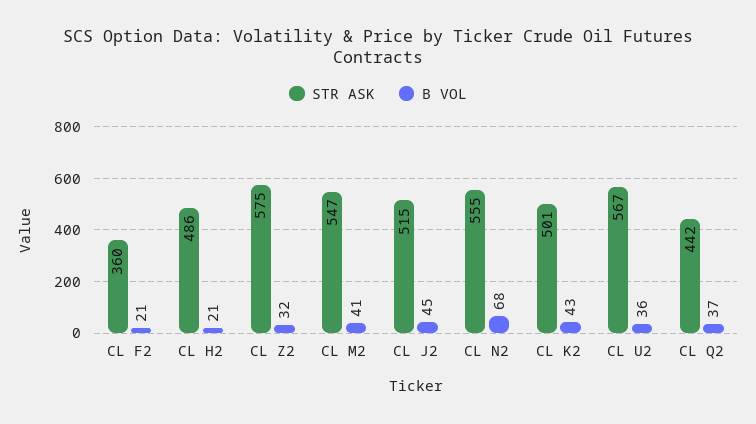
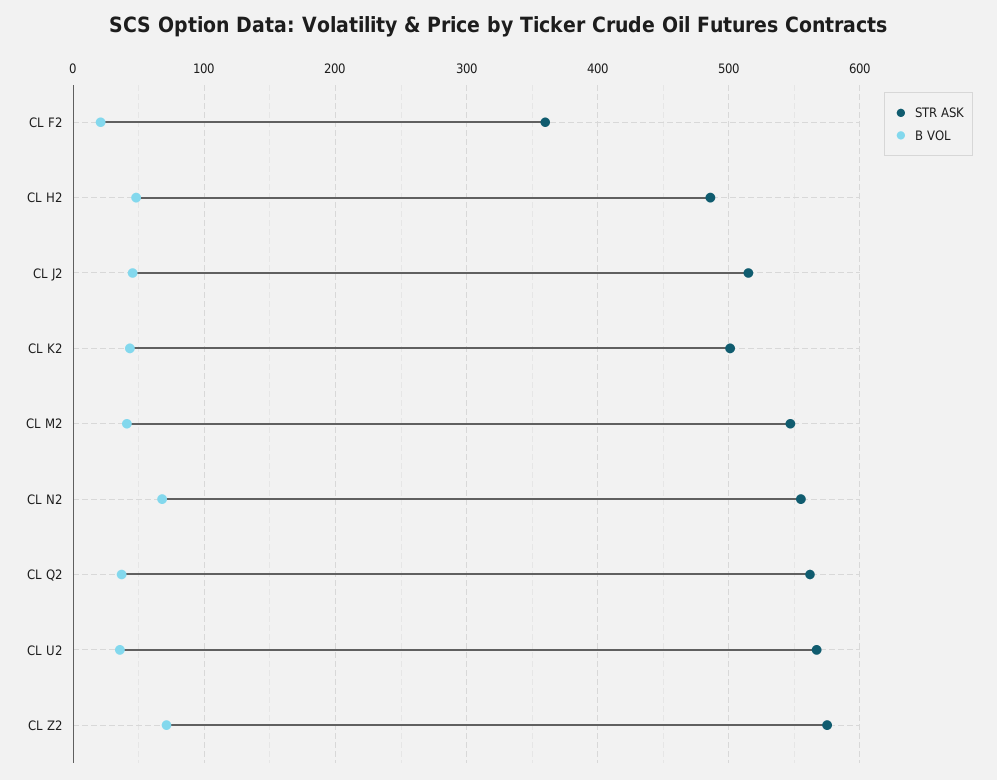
B VOL, CL H2: 21 -> 50
B VOL, CL Z2: 32 -> 70
STR ASK, CL Q2: 442 -> 560

